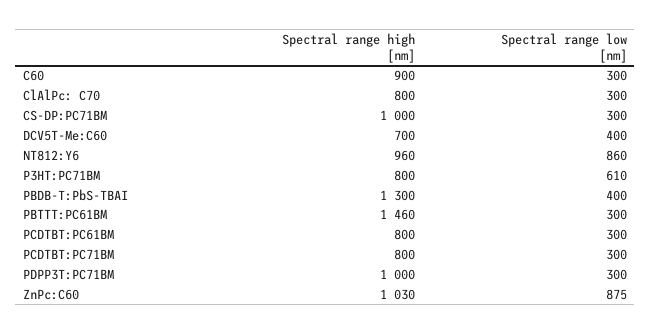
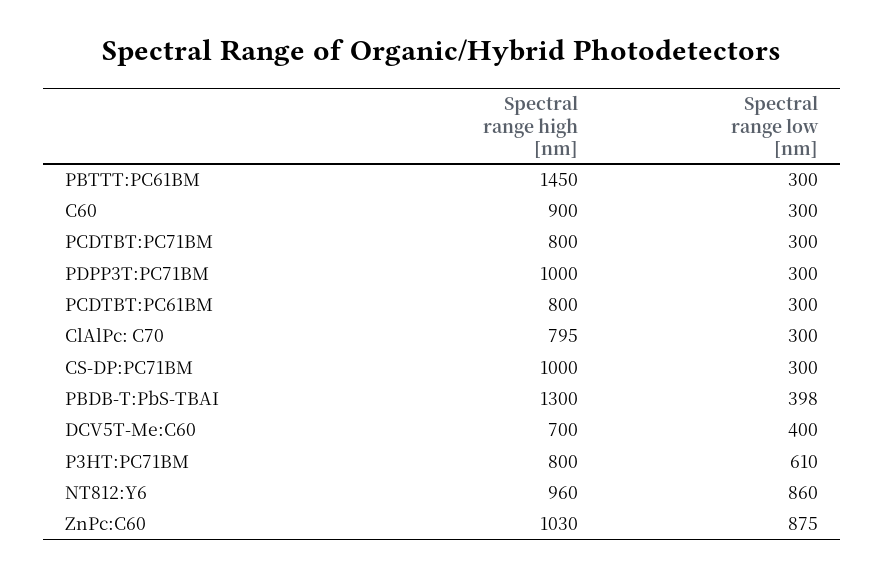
Spectral range high [nm], ClAlPc: C70: 800 -> 795
Spectral range low [nm], PBDB-T:PbS-TBAI: 400 -> 398
Spectral range high [nm], PBTTT:PC61BM: 1460 -> 1450

